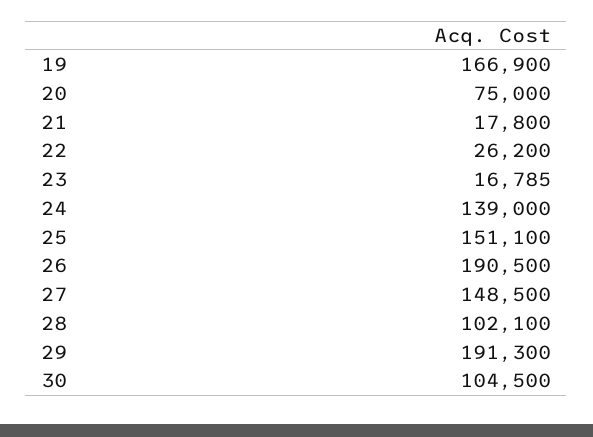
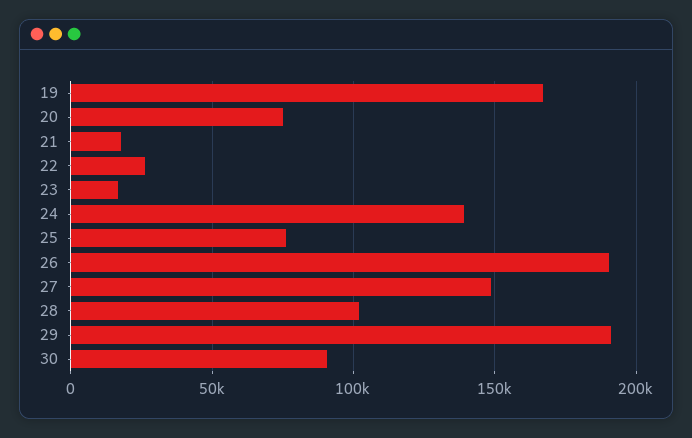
25: 151100 -> 75000
30: 104500 -> 90000

